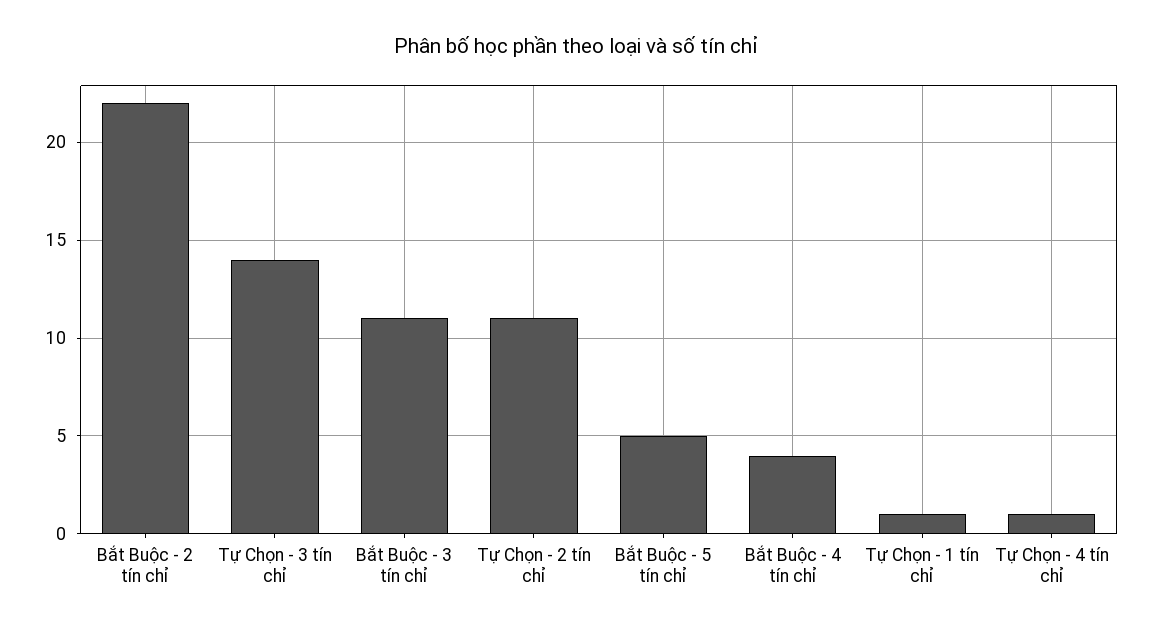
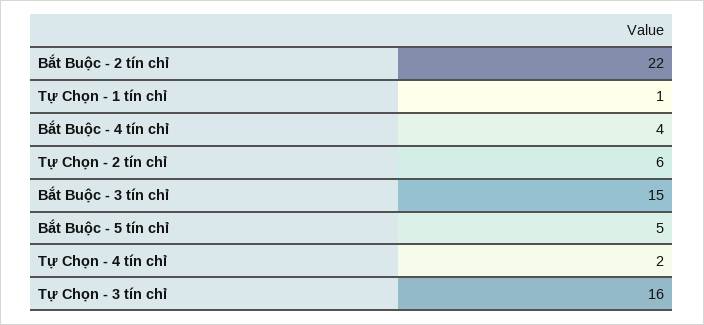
Tự Chọn - 3 tín chỉ: 14 -> 16
Bắt Buộc - 3 tín chỉ: 11 -> 15
Tự Chọn - 2 tín chỉ: 11 -> 6
Tự Chọn - 4 tín chỉ: 1 -> 2

